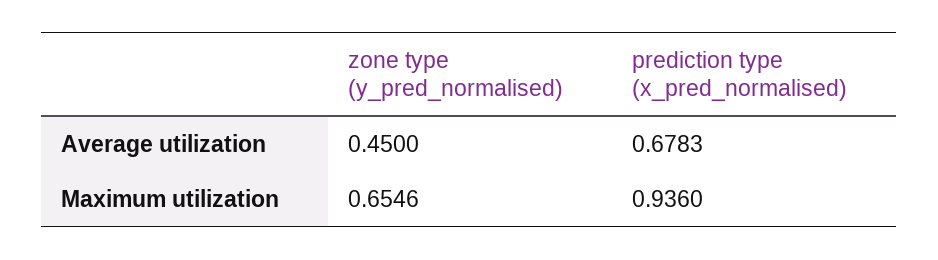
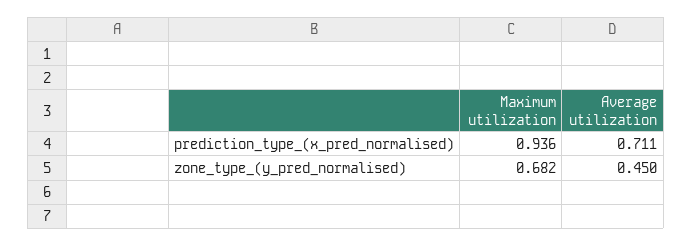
prediction type (x_pred_normalised), Average utilization: 0.6783 -> 0.711
zone type (y_pred_normalised), Maximum utilization: 0.6546 -> 0.682

